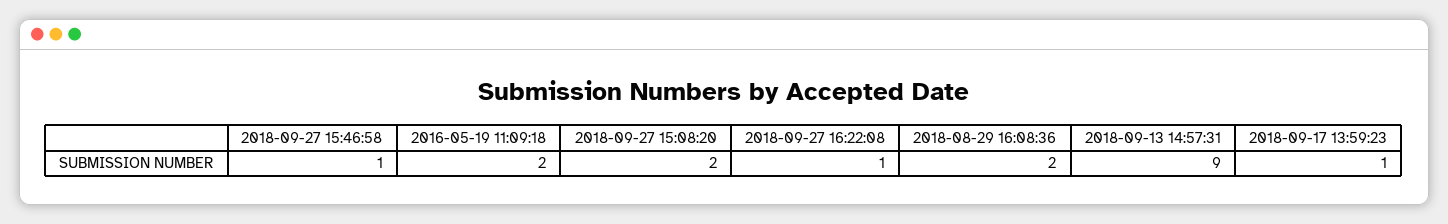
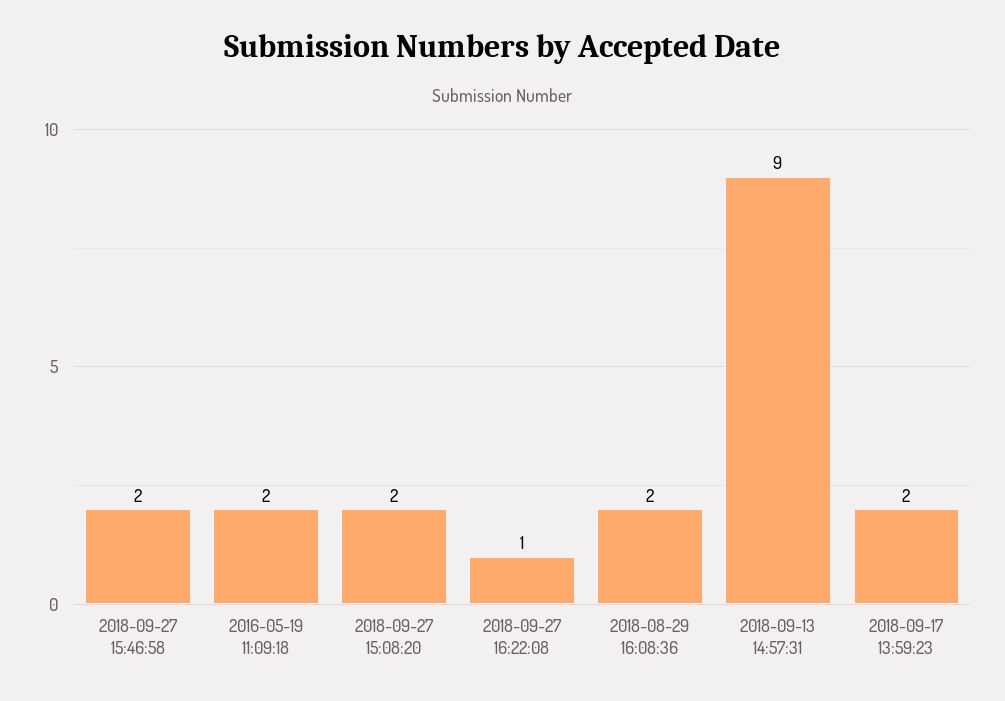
2018-09-27 15:46:58: 1 -> 2
2018-09-17 13:59:23: 1 -> 2

